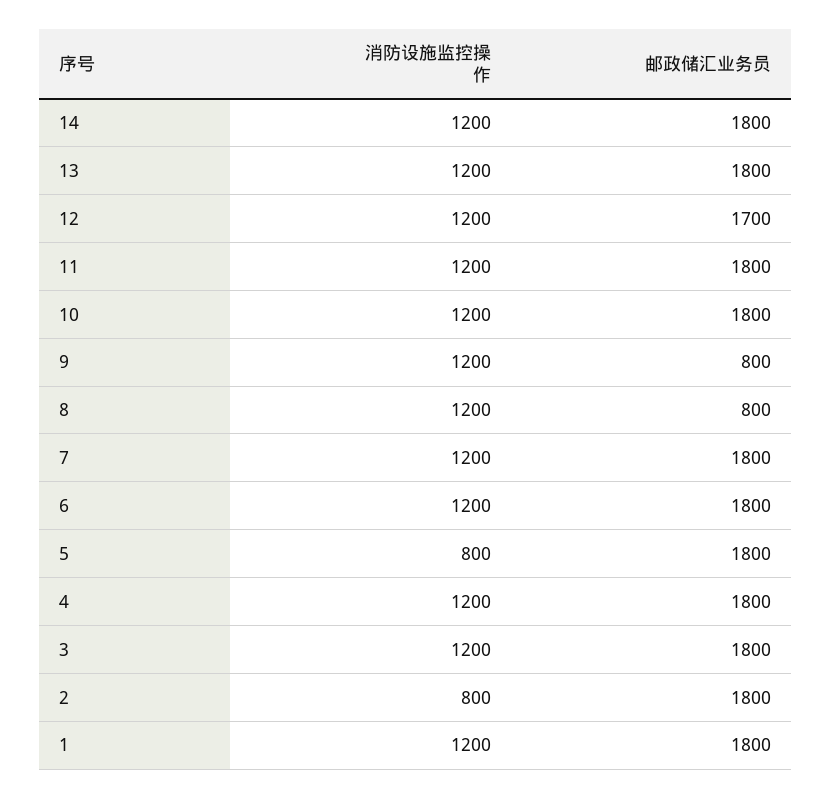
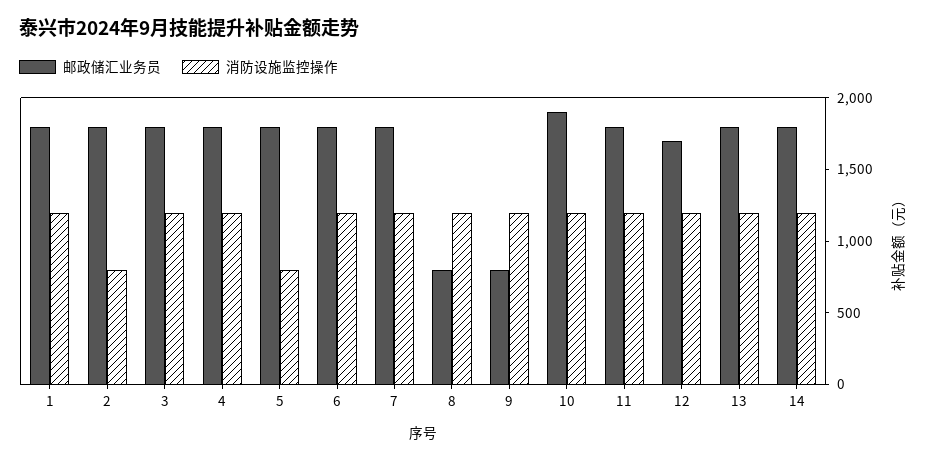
邮政储汇业务员, 10: 1800 -> 1900

